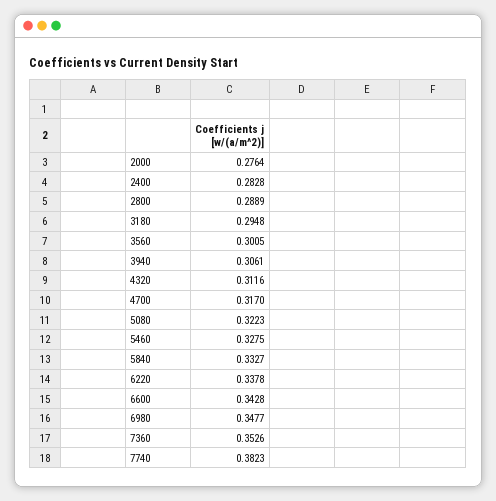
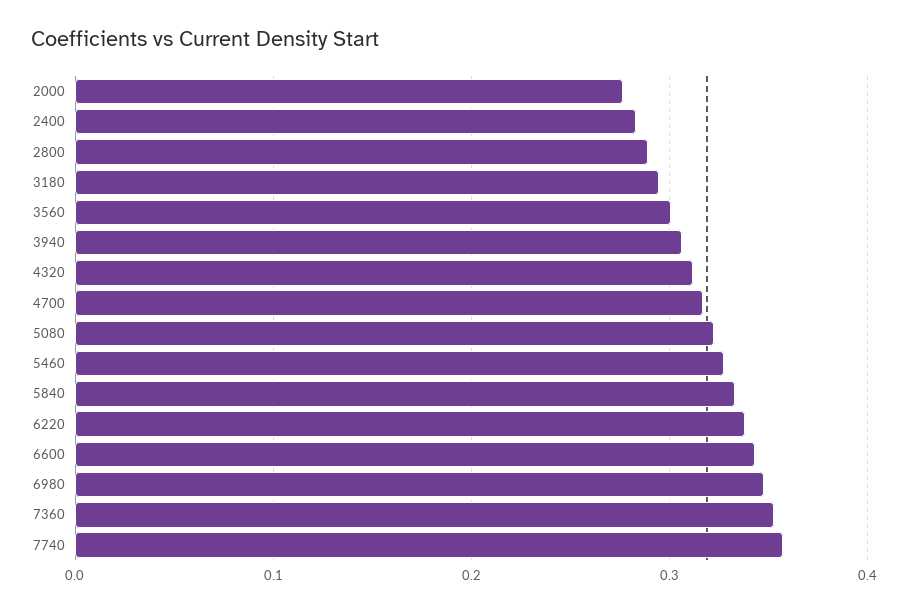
7740: 0.3823 -> 0.36

